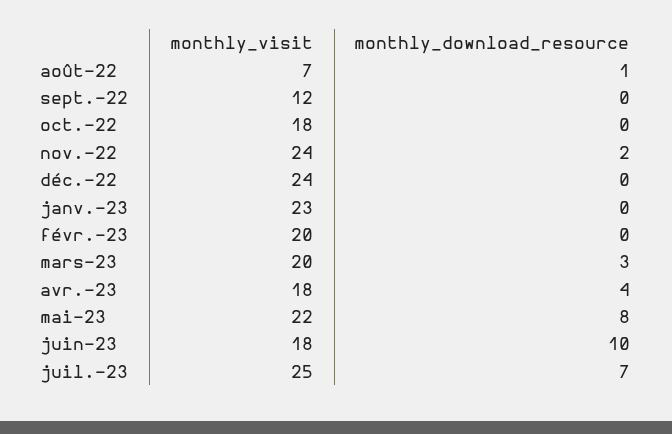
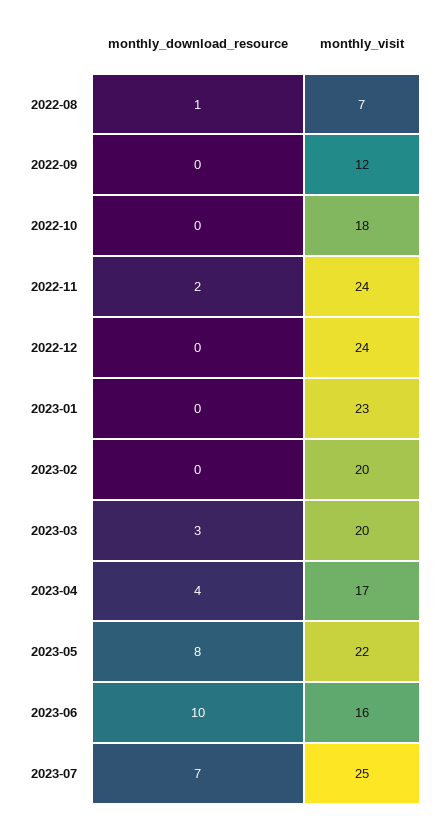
monthly_visit, avr.-23: 18 -> 17
monthly_visit, juin-23: 18 -> 16

